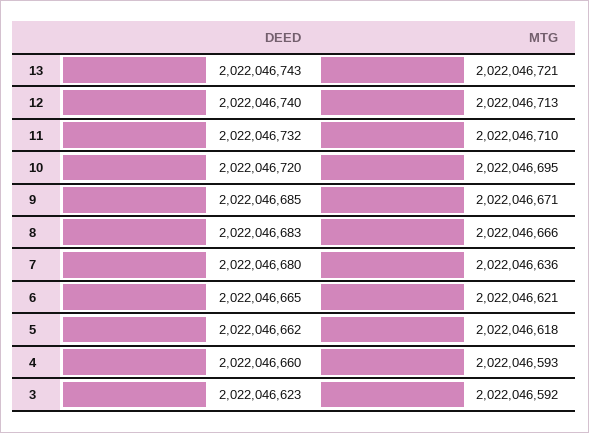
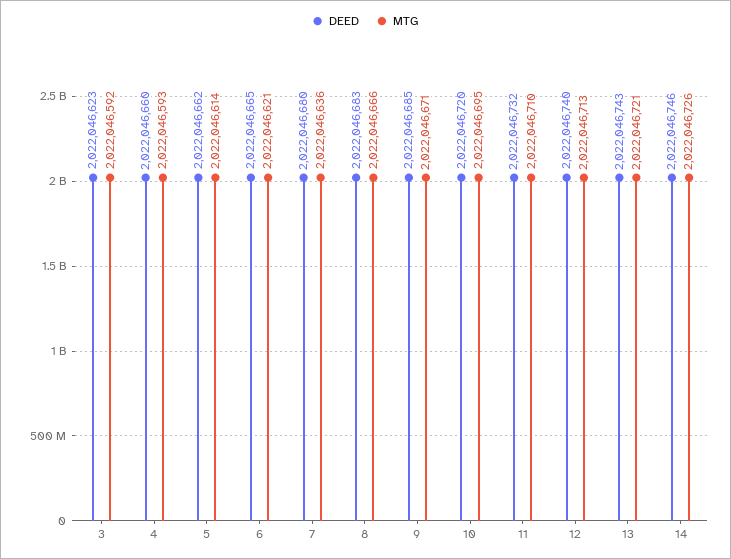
MTG, 5: 2022046618 -> 2022046614
DEED, 14: none -> 2022046746
MTG, 14: none -> 2022046726

